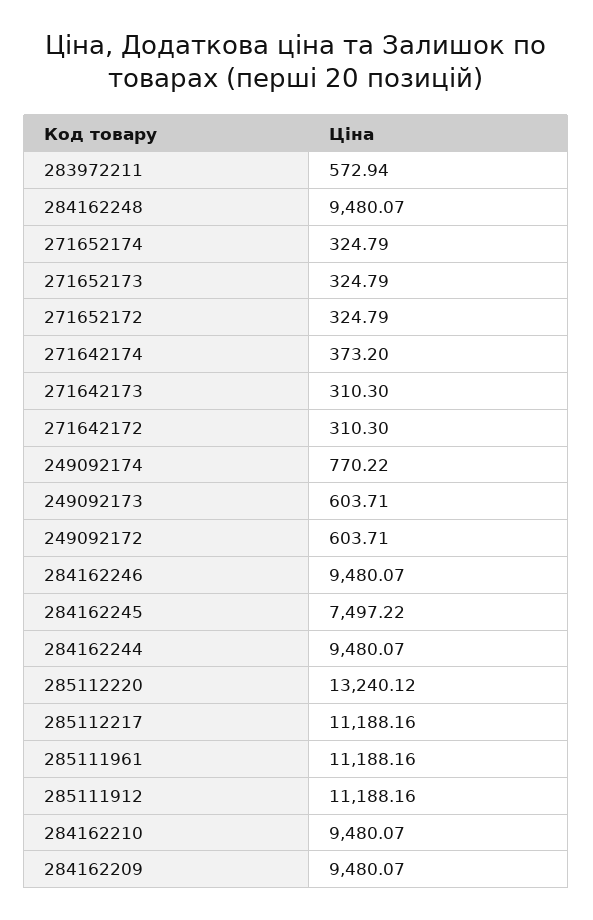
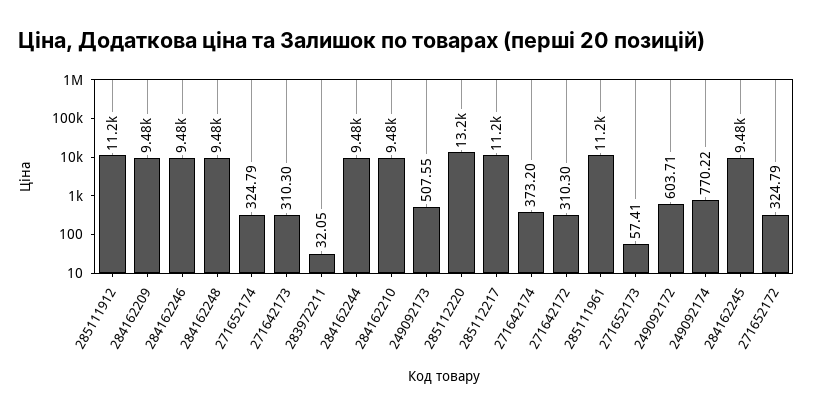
283972211: 572.94 -> 32.05
271652173: 324.79 -> 57.41
249092173: 603.71 -> 507.55
284162245: 7497.22 -> 9480

